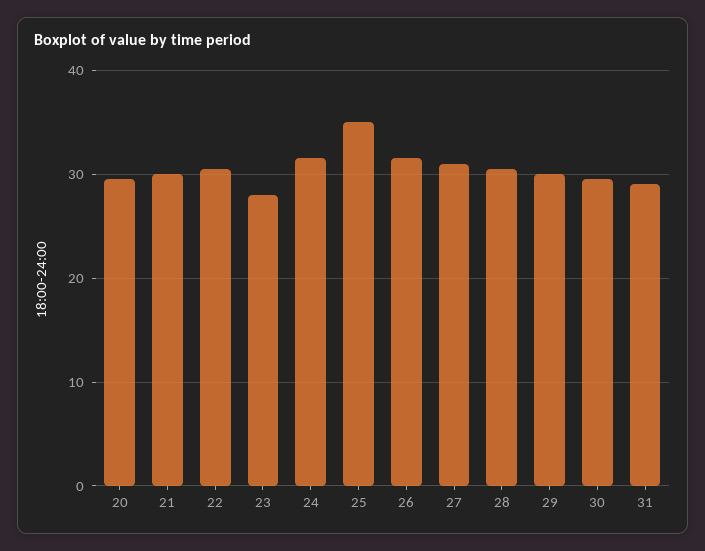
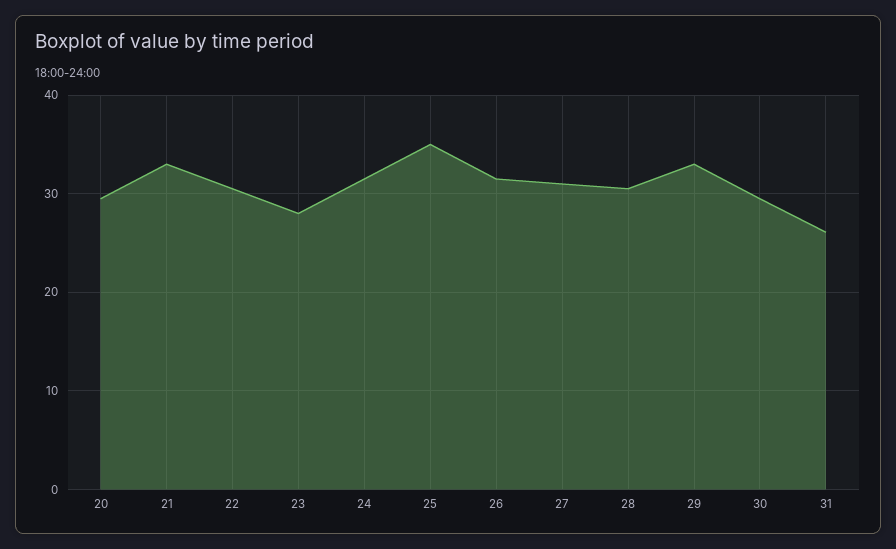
21: 30 -> 33
29: 30 -> 33
31: 29 -> 26

